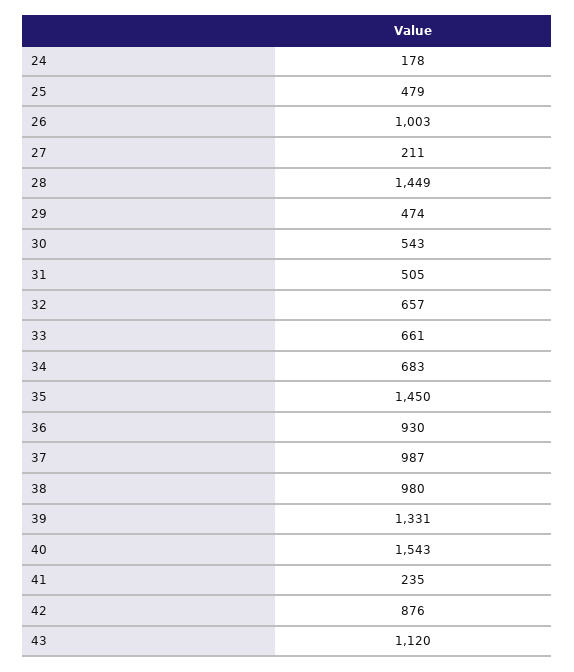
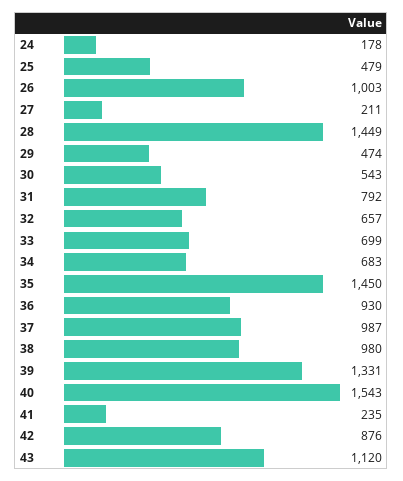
31: 505 -> 792
33: 661 -> 699

